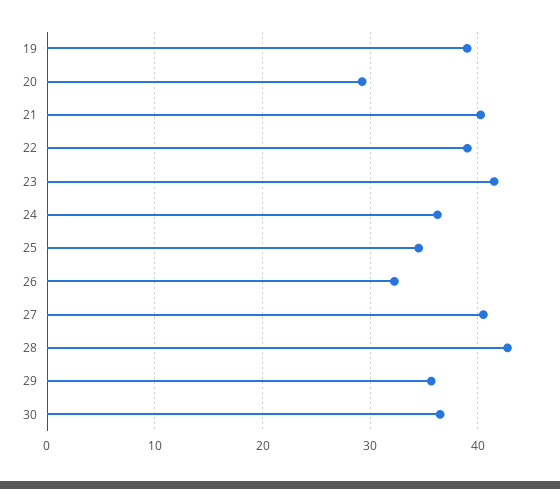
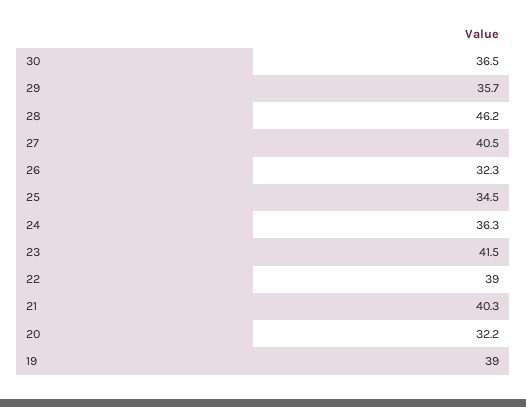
20: 29 -> 32.2
28: 43 -> 46.2

